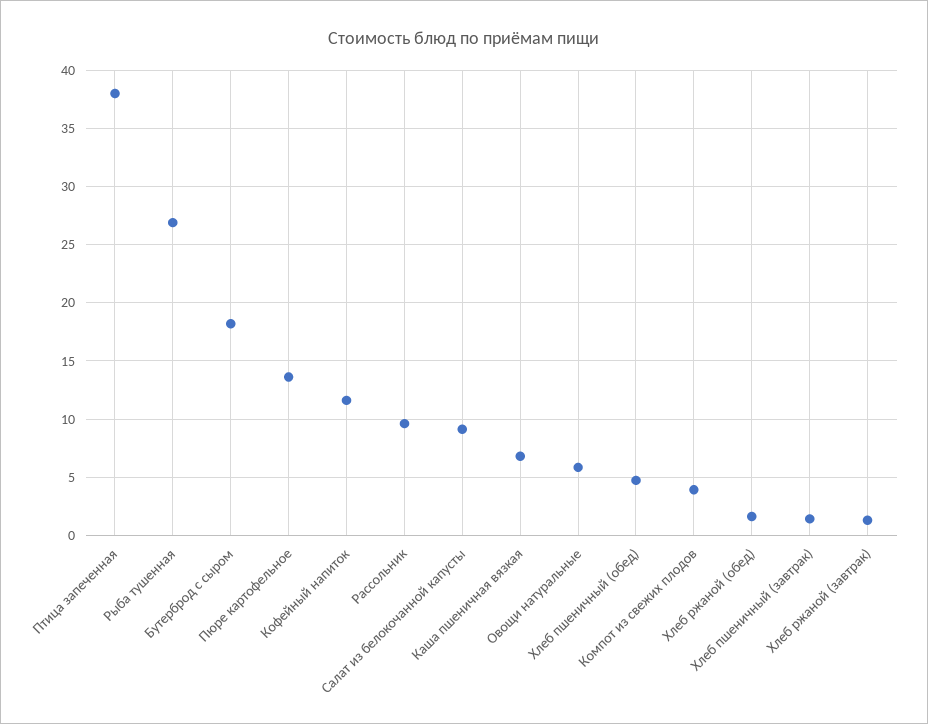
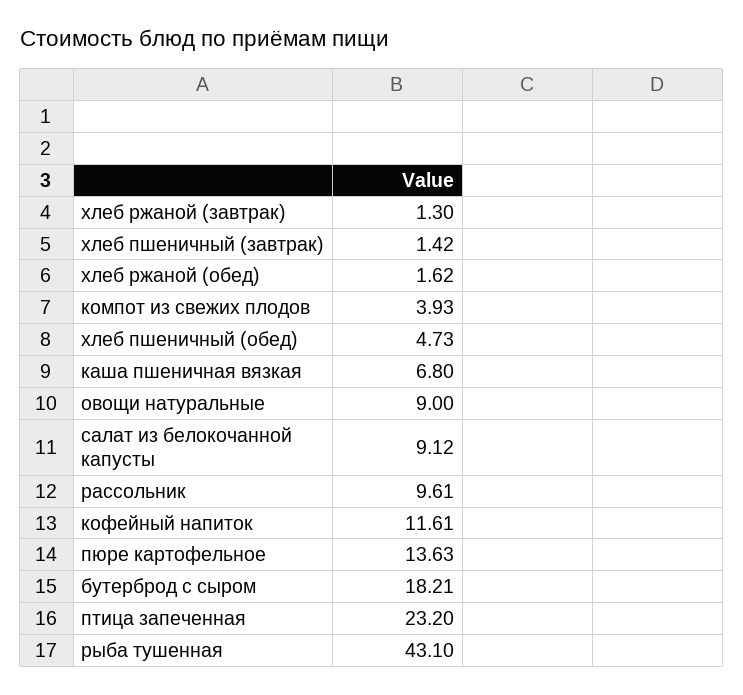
Птица запеченная: 38 -> 23.2
Рыба тушенная: 27 -> 43.1
Овощи натуральные: 6 -> 9

